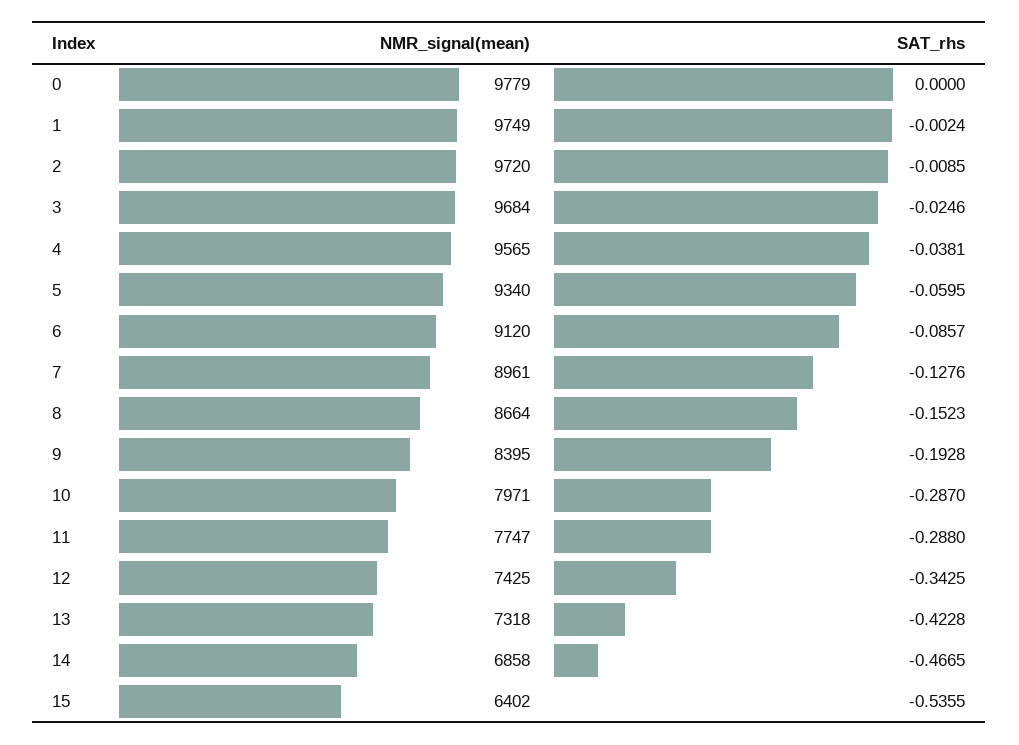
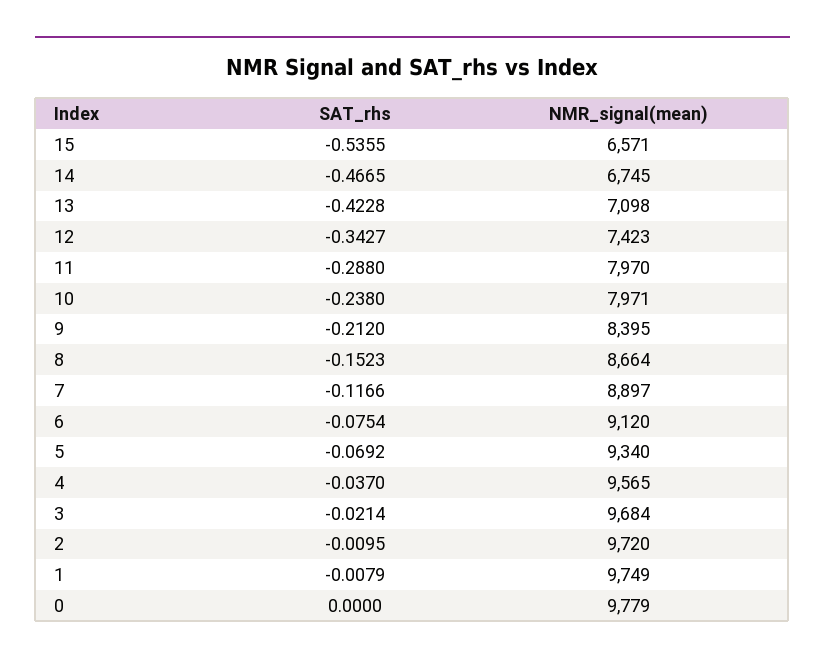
SAT_rhs, 1: -0.0024 -> -0.0079
SAT_rhs, 2: -0.0085 -> -0.0095
SAT_rhs, 3: -0.0246 -> -0.0214
SAT_rhs, 4: -0.0381 -> -0.037
SAT_rhs, 5: -0.0595 -> -0.0692
SAT_rhs, 6: -0.0857 -> -0.0754
NMR_signal(mean), 7: 8961 -> 8897
SAT_rhs, 7: -0.1276 -> -0.1166
SAT_rhs, 9: -0.1928 -> -0.212
SAT_rhs, 10: -0.287 -> -0.238
NMR_signal(mean), 11: 7747 -> 7970
NMR_signal(mean), 12: 7425 -> 7423
SAT_rhs, 12: -0.3425 -> -0.3427
NMR_signal(mean), 13: 7318 -> 7098
NMR_signal(mean), 14: 6858 -> 6745
NMR_signal(mean), 15: 6402 -> 6571

